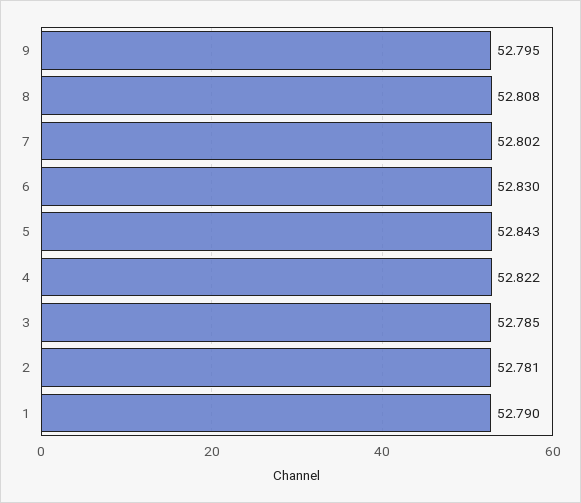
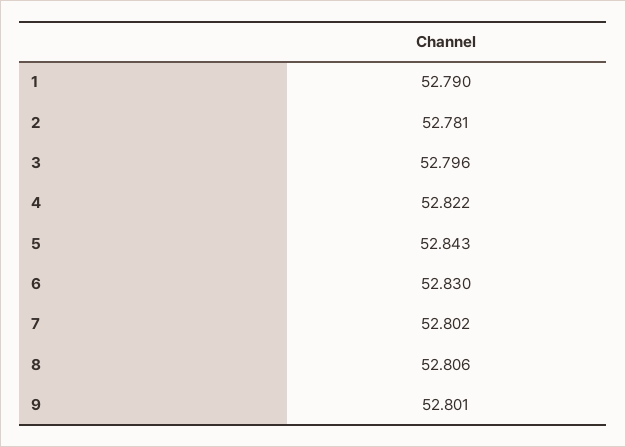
9: 52.795 -> 52.801
8: 52.808 -> 52.806
3: 52.785 -> 52.796

